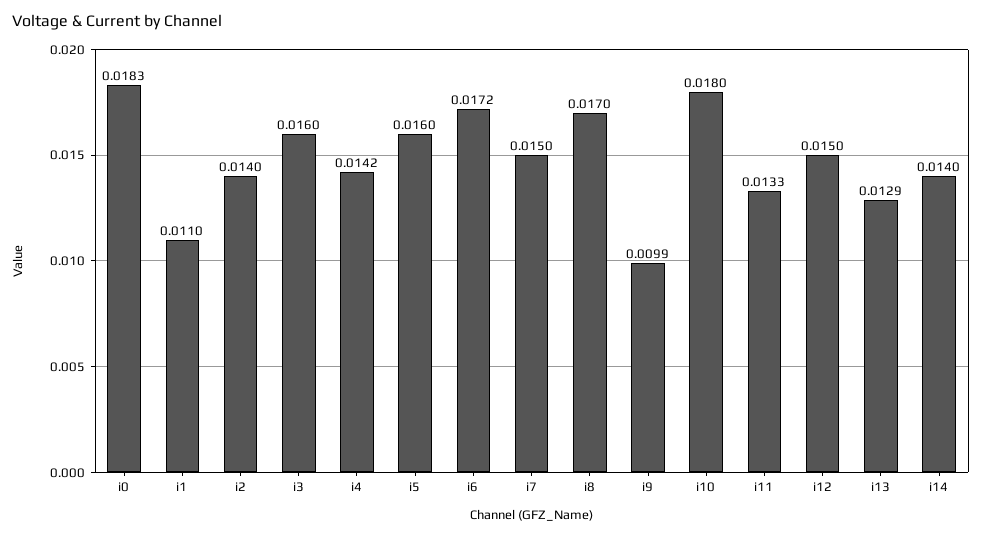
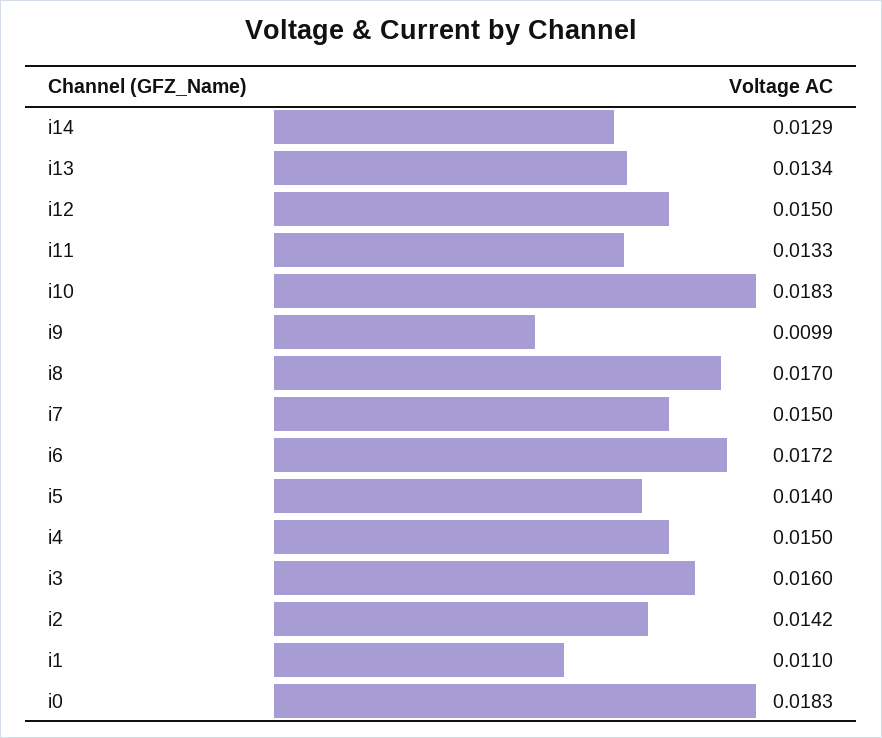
i2: 0.014 -> 0.0142
i4: 0.0142 -> 0.015
i5: 0.016 -> 0.014
i10: 0.018 -> 0.0183
i13: 0.0129 -> 0.0134
i14: 0.014 -> 0.0129

